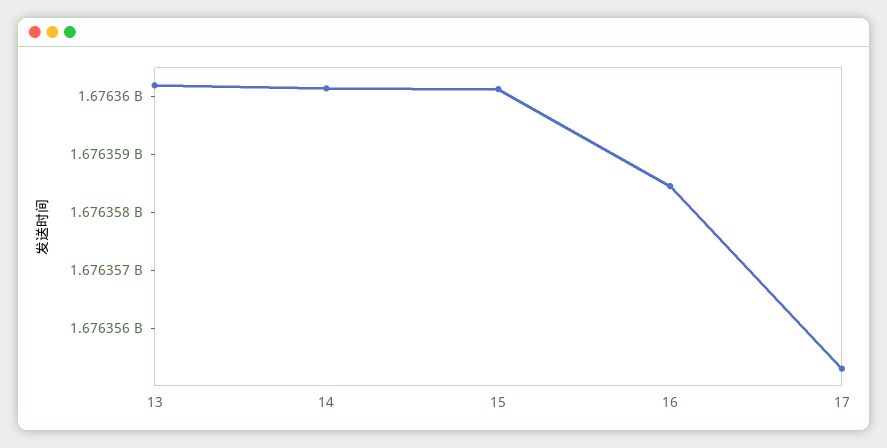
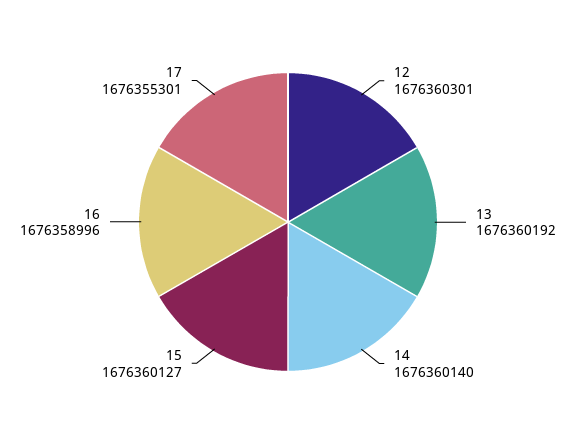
16: 1676358400 -> 1676358996
12: none -> 1676360301

